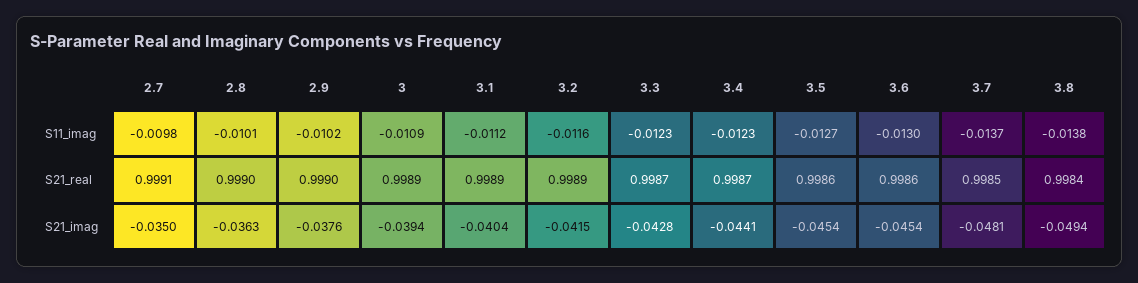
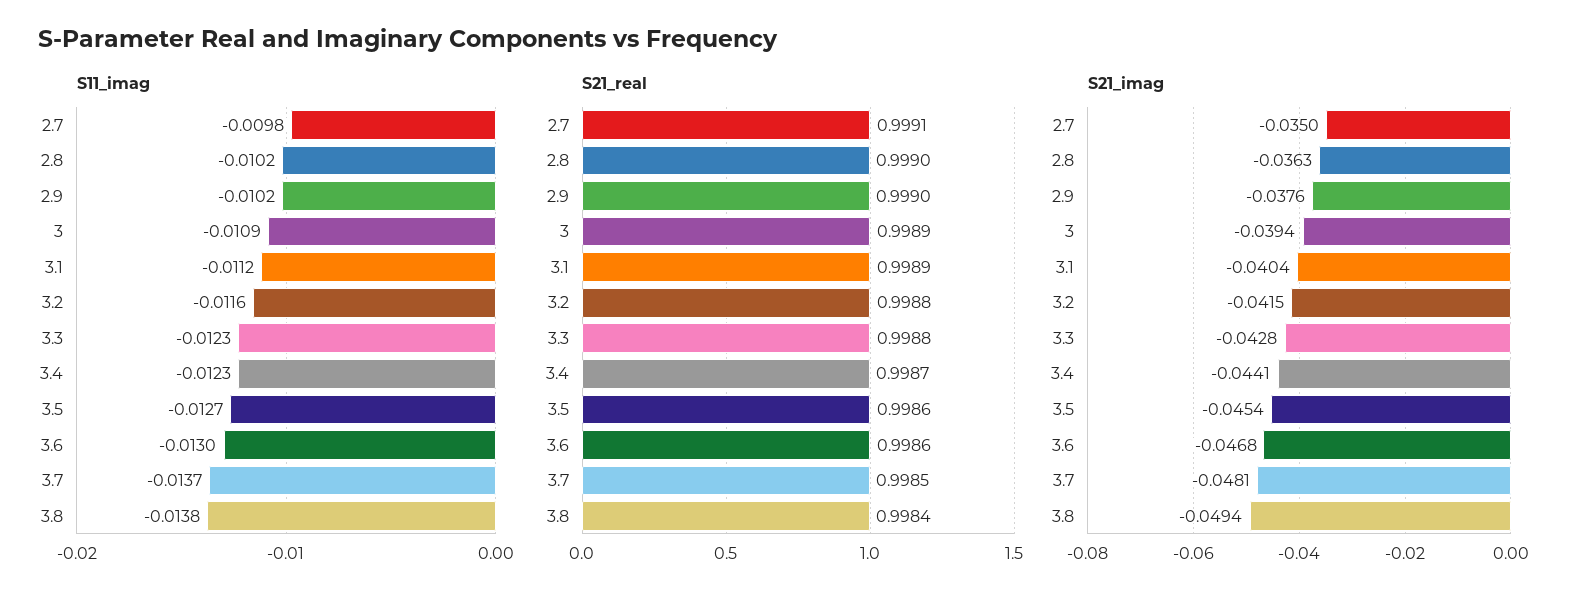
S11_imag, 2.8: -0.0101 -> -0.0102
S21_real, 3.2: 0.9989 -> 0.9988
S21_real, 3.3: 0.9987 -> 0.9988
S21_imag, 3.6: -0.0454 -> -0.0468

